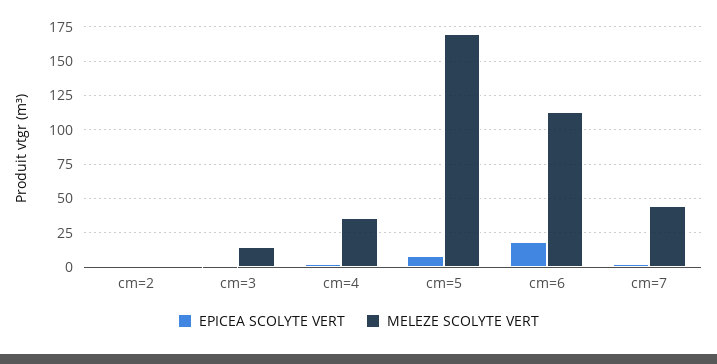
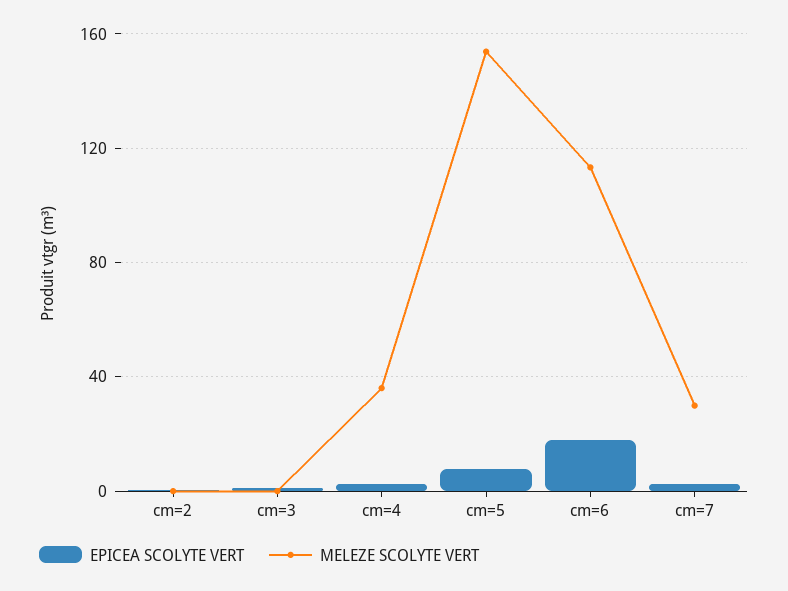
MELEZE SCOLYTE VERT, cm=3: 15 -> 0
MELEZE SCOLYTE VERT, cm=5: 170 -> 155
MELEZE SCOLYTE VERT, cm=7: 45 -> 30

